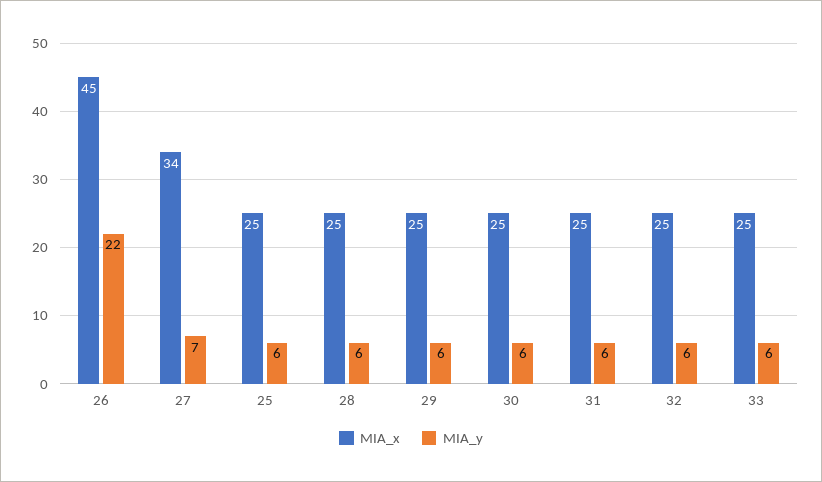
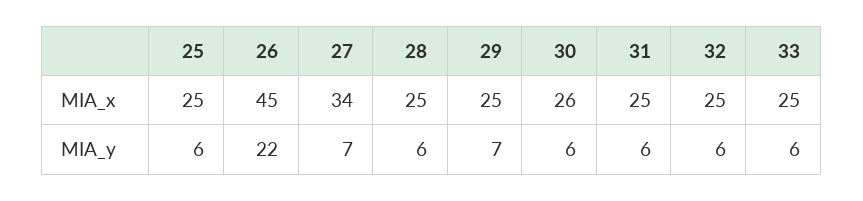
MIA_y, 29: 6 -> 7
MIA_x, 30: 25 -> 26

